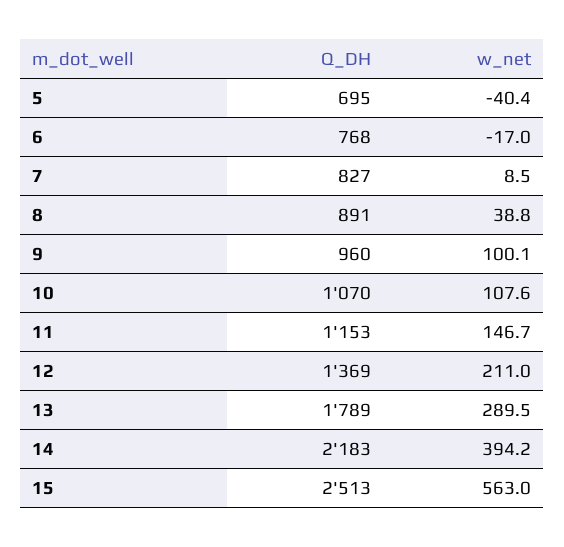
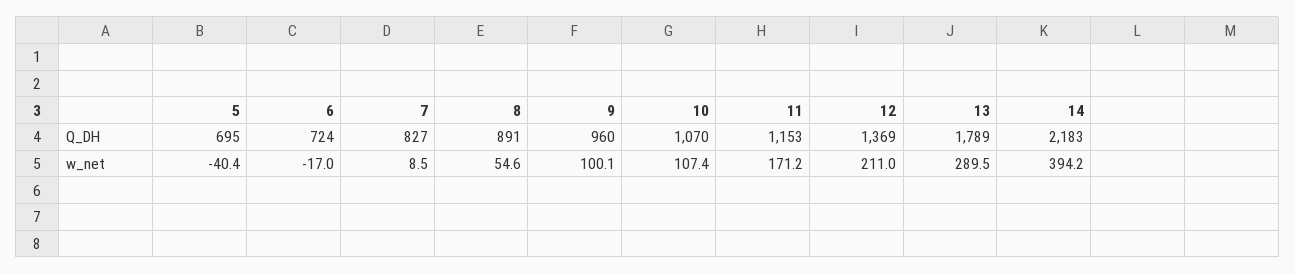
Q_DH, 6: 768 -> 724
w_net, 8: 38.8 -> 54.6
w_net, 10: 107.6 -> 107.4
w_net, 11: 146.7 -> 171.2
Q_DH, 15: 2513 -> none
w_net, 15: 563 -> none

